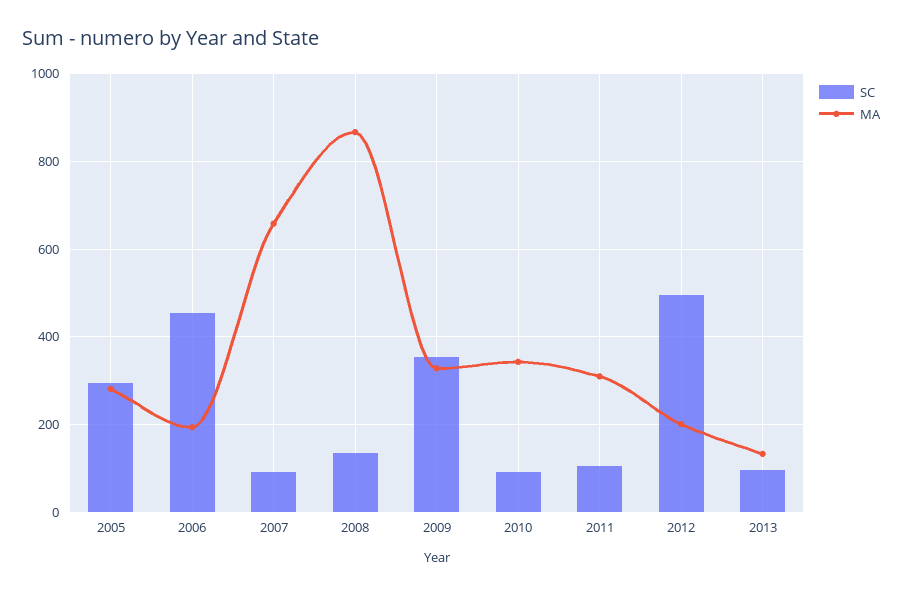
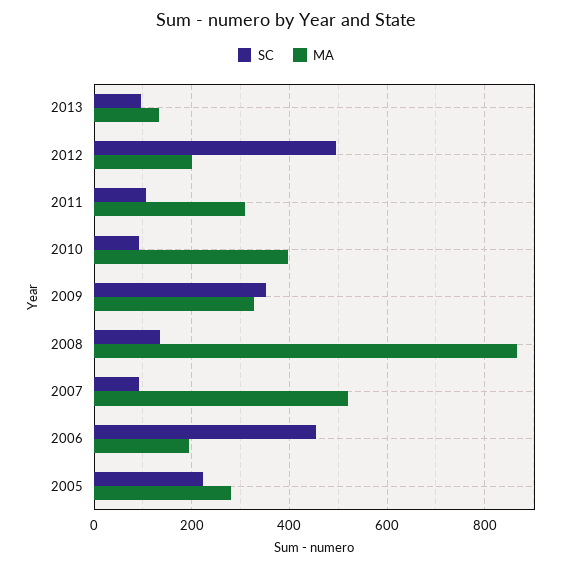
SC, 2005: 300 -> 220
MA, 2007: 660 -> 520
MA, 2010: 340 -> 400

